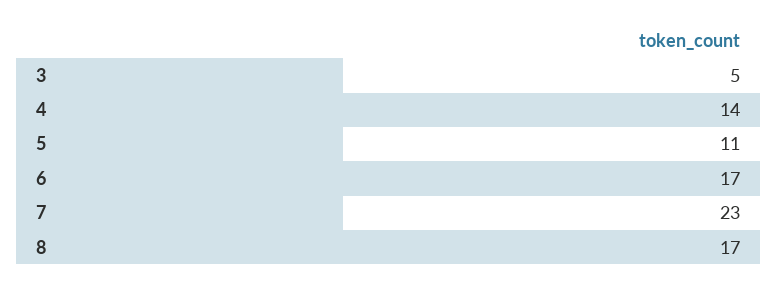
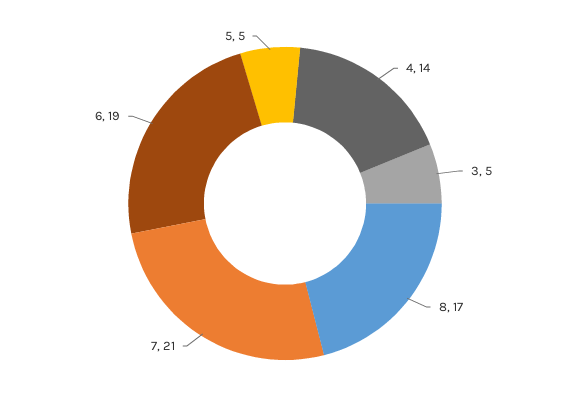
5: 11 -> 5
6: 17 -> 19
7: 23 -> 21

